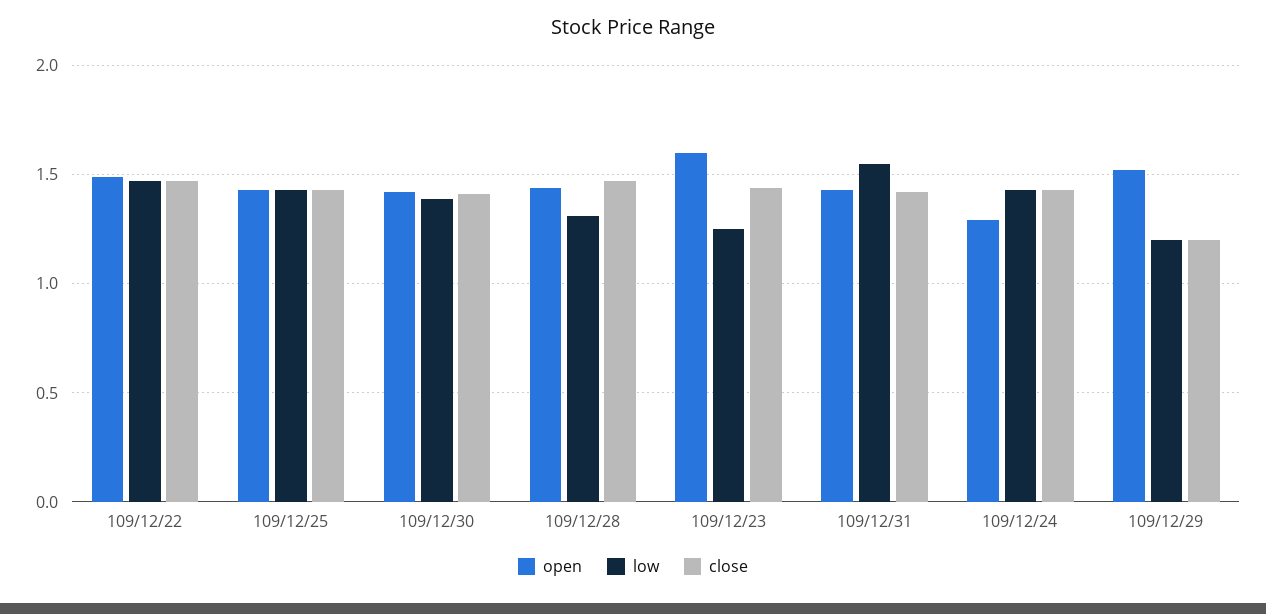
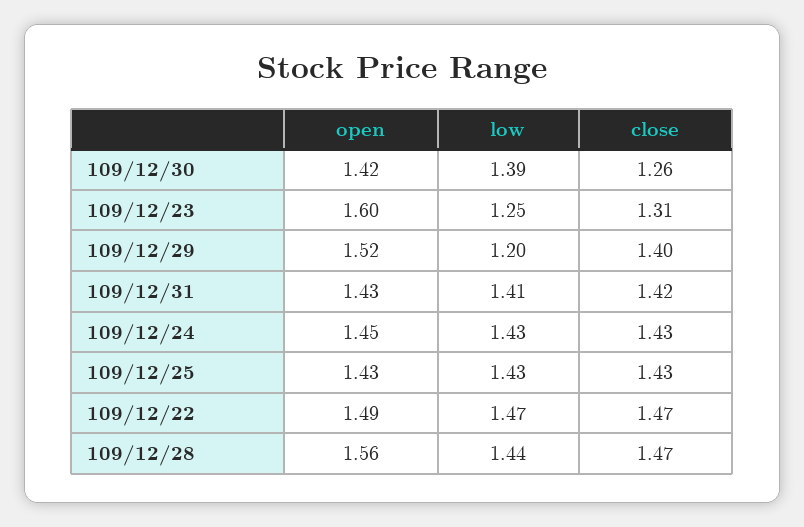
close, 109/12/30: 1.4 -> 1.26
open, 109/12/28: 1.45 -> 1.56
low, 109/12/28: 1.3 -> 1.44
close, 109/12/23: 1.45 -> 1.31
low, 109/12/31: 1.55 -> 1.41
open, 109/12/24: 1.3 -> 1.45
close, 109/12/29: 1.2 -> 1.4

